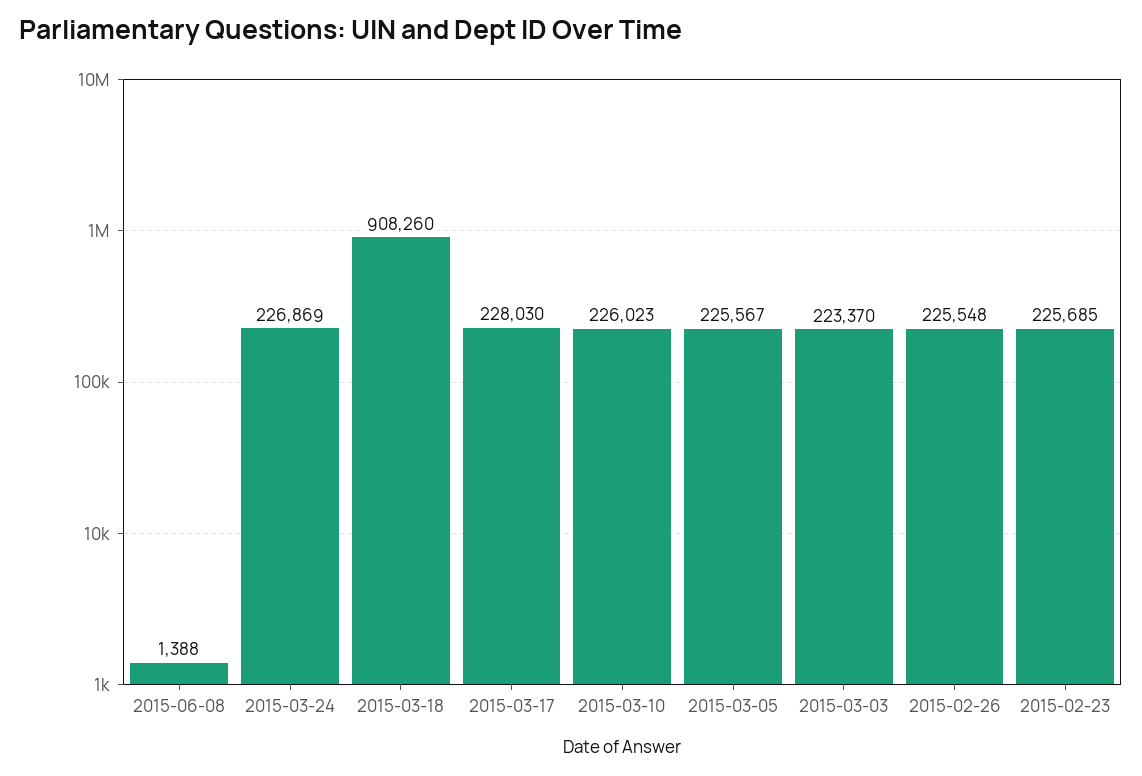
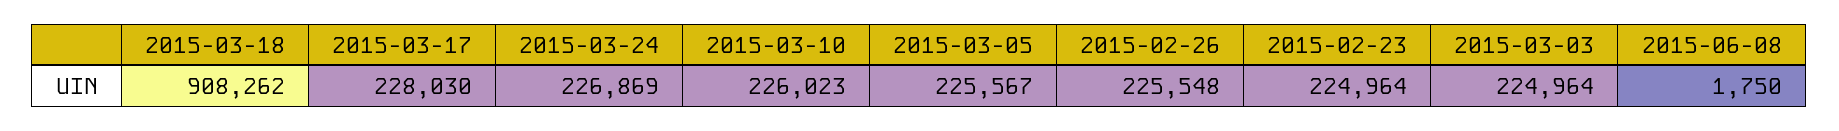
2015-06-08: 1388 -> 1750
2015-03-18: 908260 -> 908262
2015-03-03: 223370 -> 224964
2015-02-23: 225685 -> 224964

